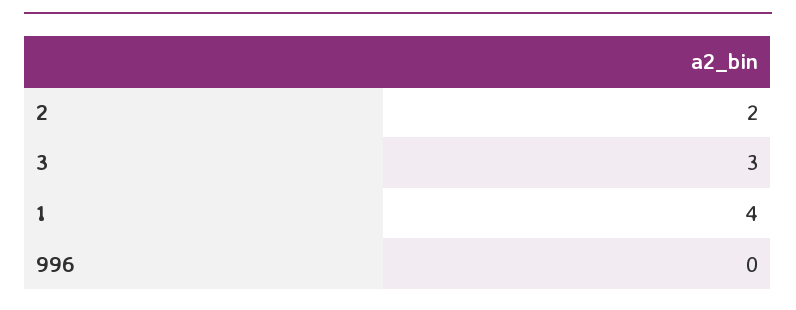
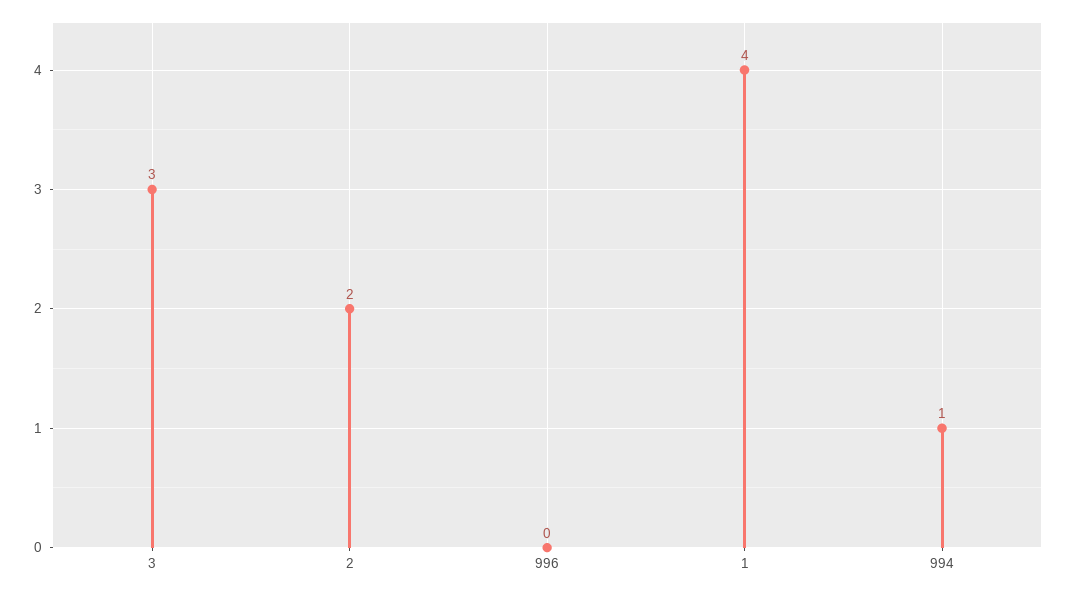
994: none -> 1

